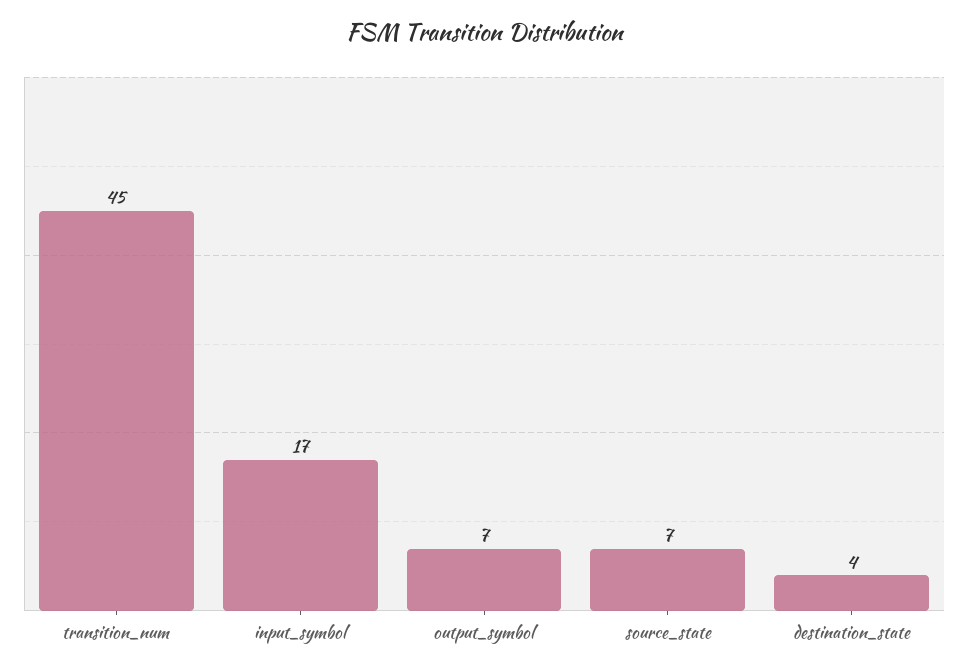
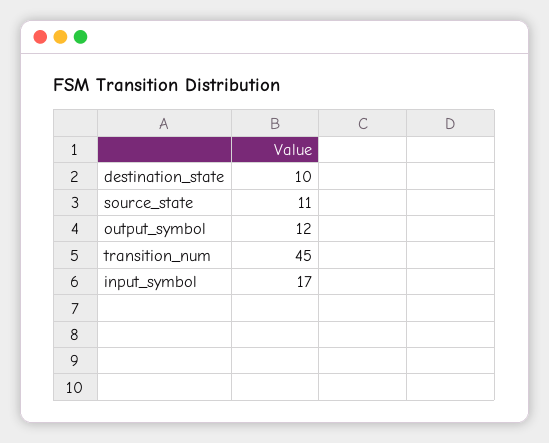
output_symbol: 7 -> 12
source_state: 7 -> 11
destination_state: 4 -> 10

